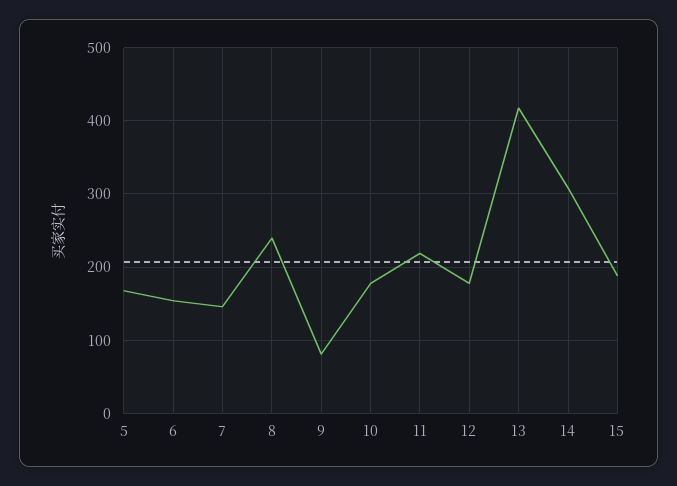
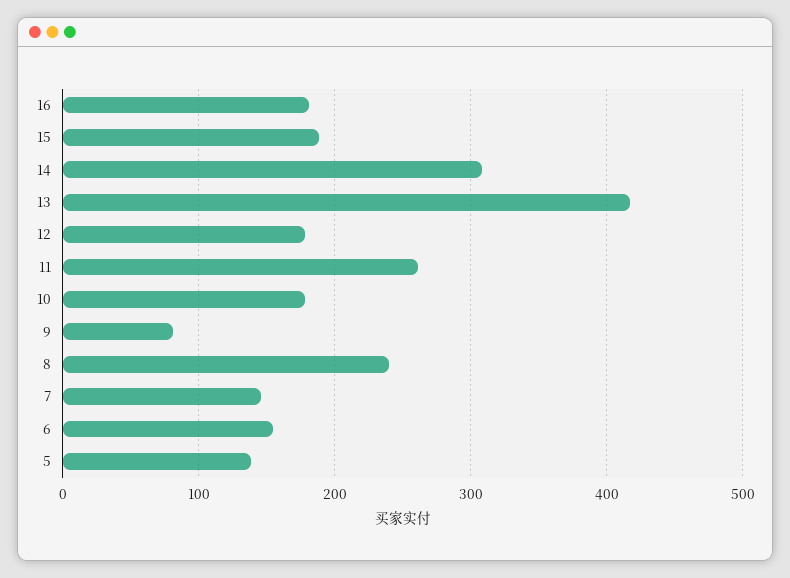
5: 170 -> 140
11: 220 -> 260
16: none -> 180

